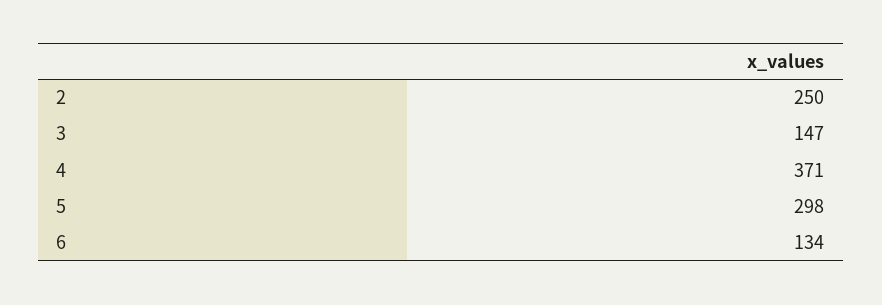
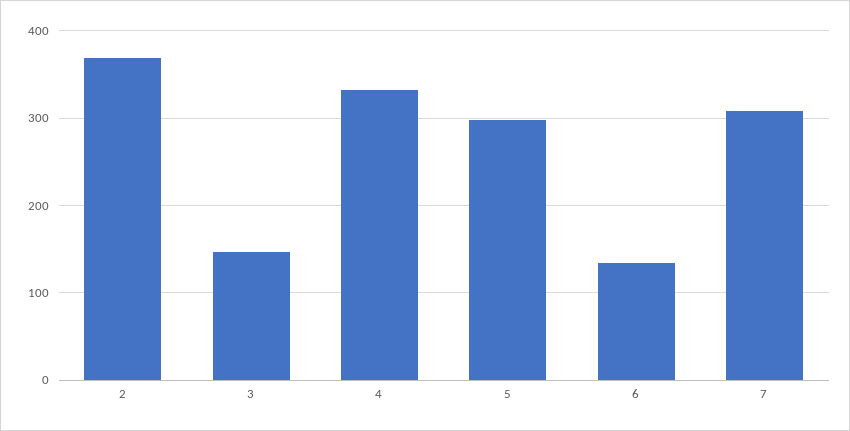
2: 250 -> 370
4: 371 -> 330
7: none -> 310

